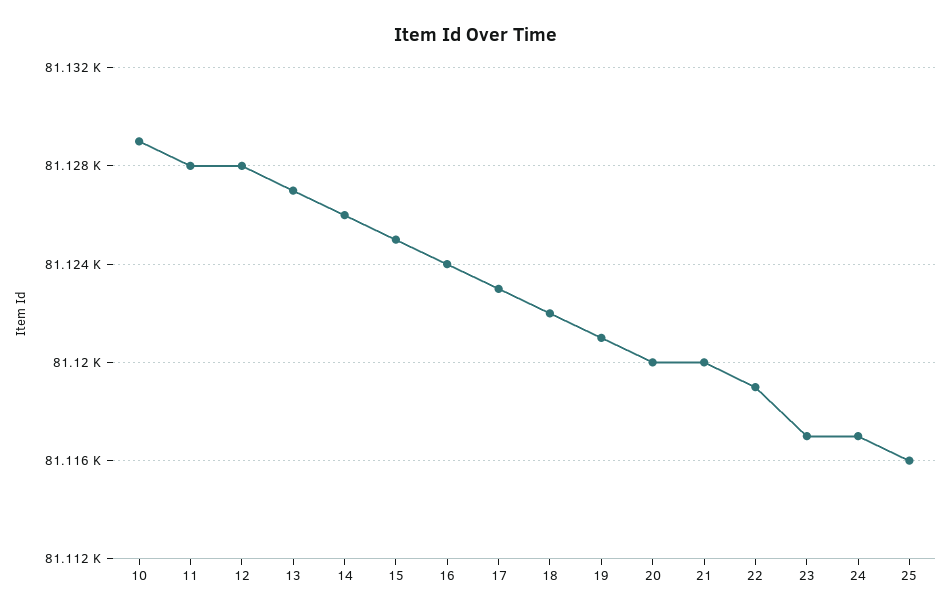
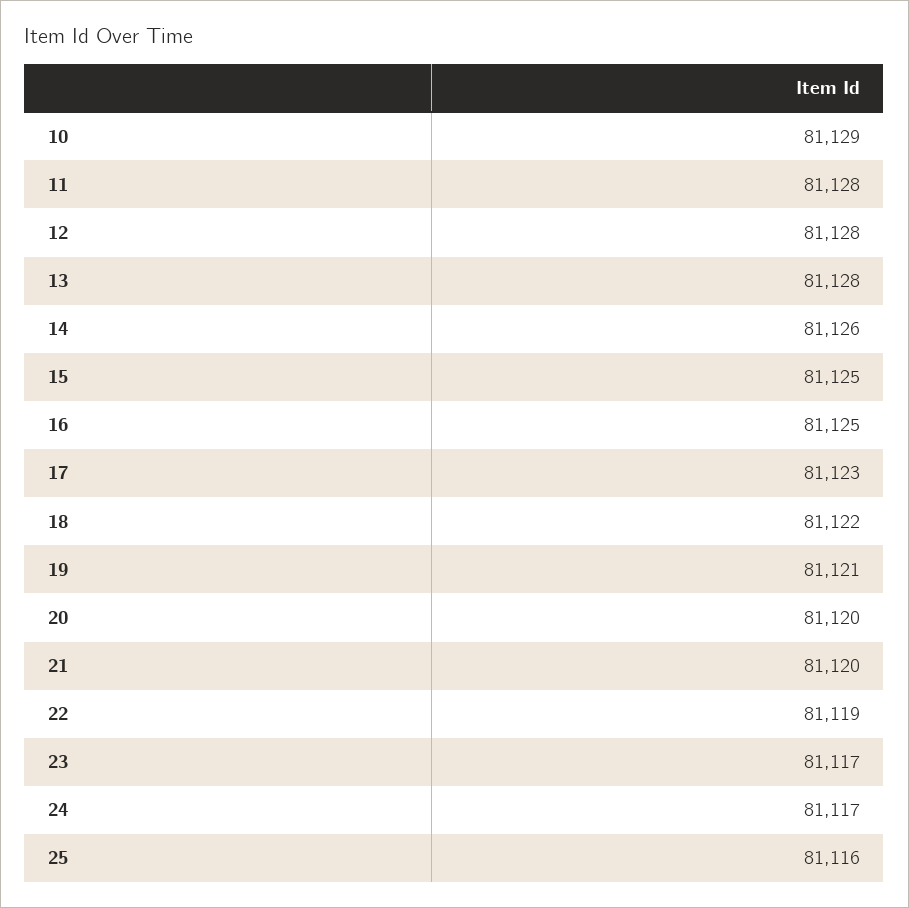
13: 81127 -> 81128
16: 81124 -> 81125

